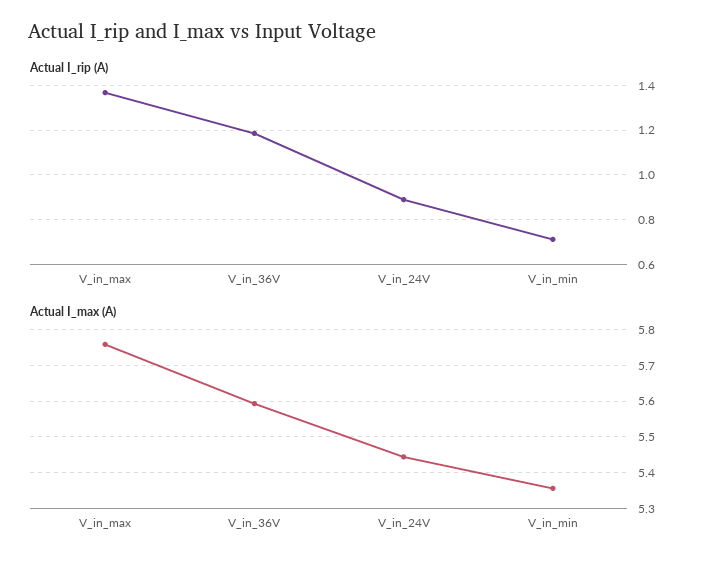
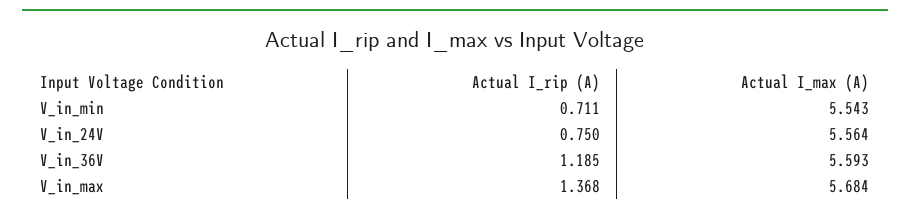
Actual I_rip (A), V_in_24V: 0.9 -> 0.75
Actual I_max (A), V_in_max: 5.76 -> 5.684
Actual I_max (A), V_in_24V: 5.44 -> 5.564
Actual I_max (A), V_in_min: 5.36 -> 5.543

